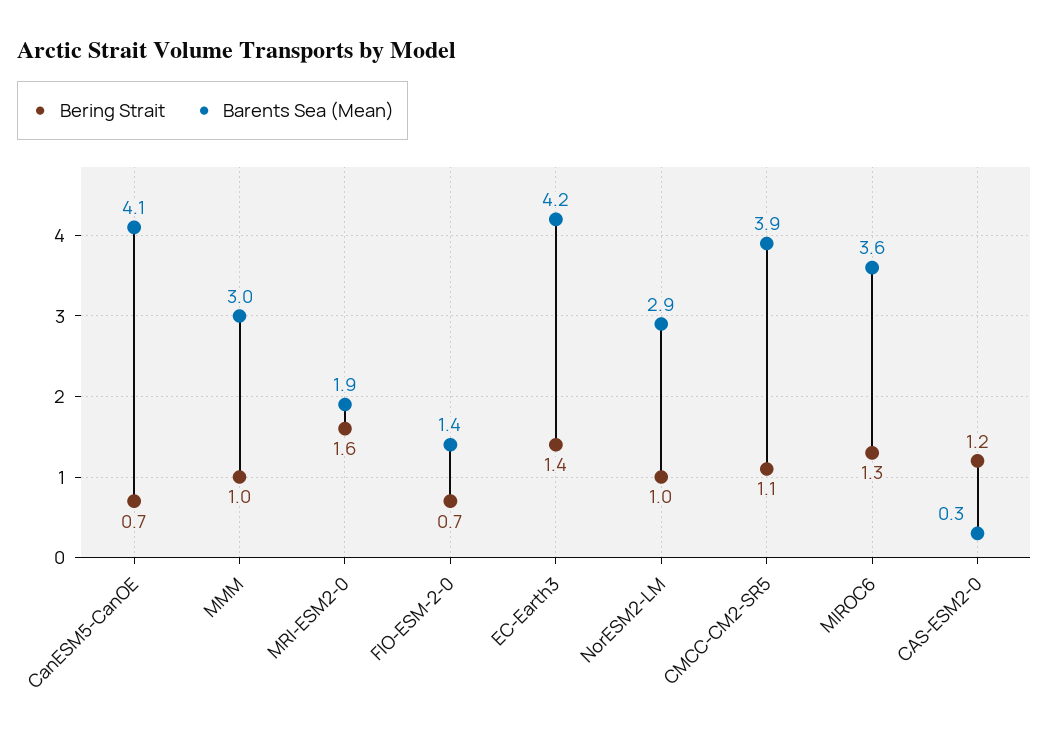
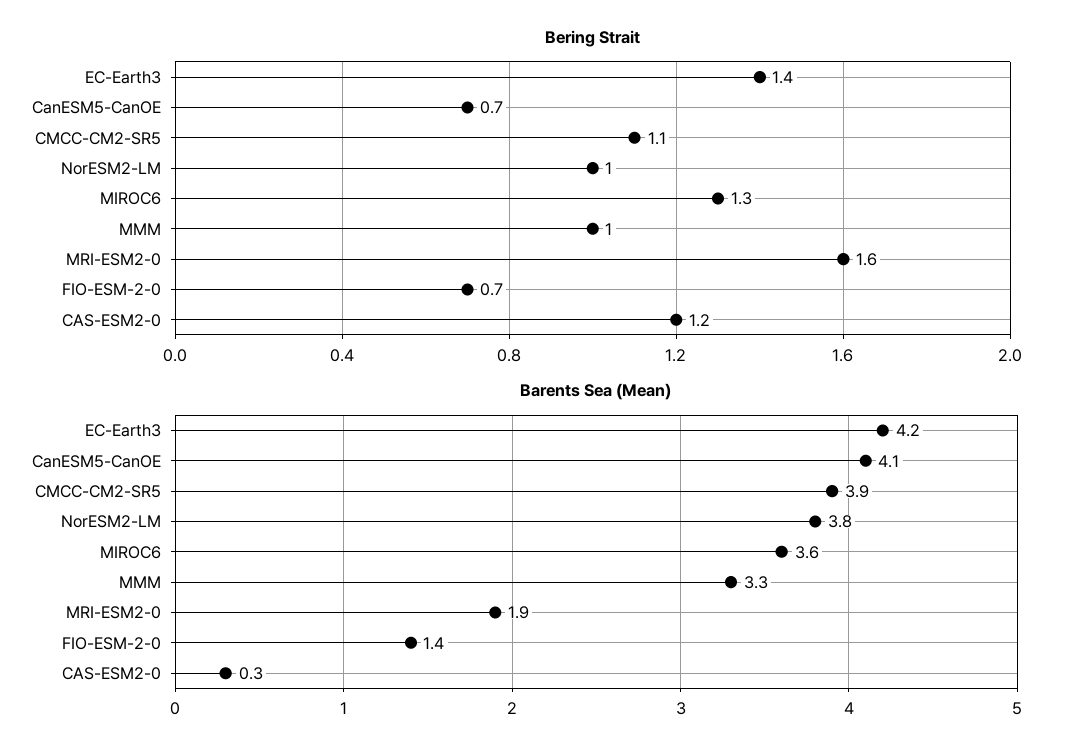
Barents Sea (Mean), MMM: 3 -> 3.3
Barents Sea (Mean), NorESM2-LM: 2.9 -> 3.8

